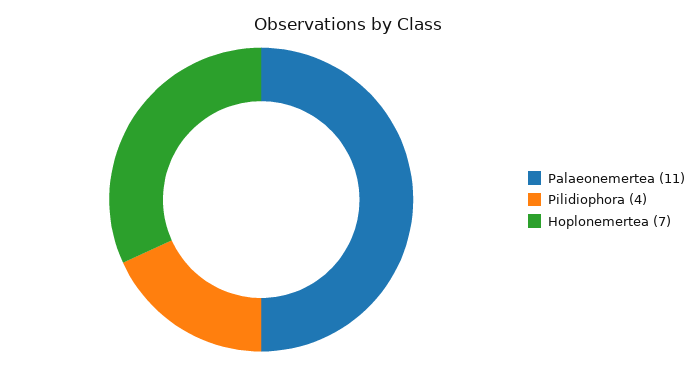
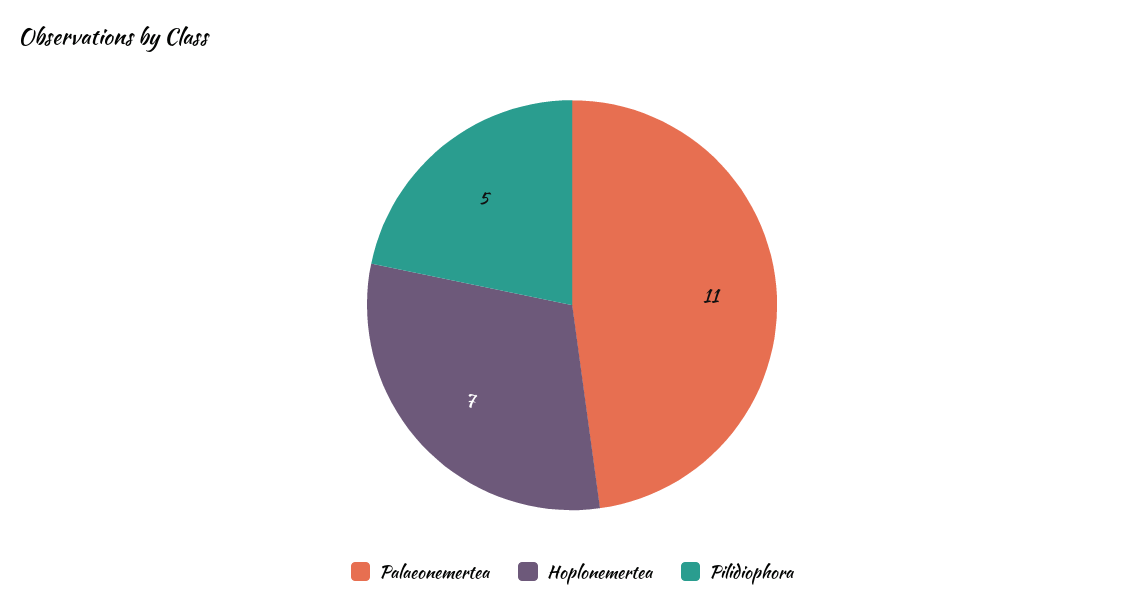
Pilidiophora: 4 -> 5

